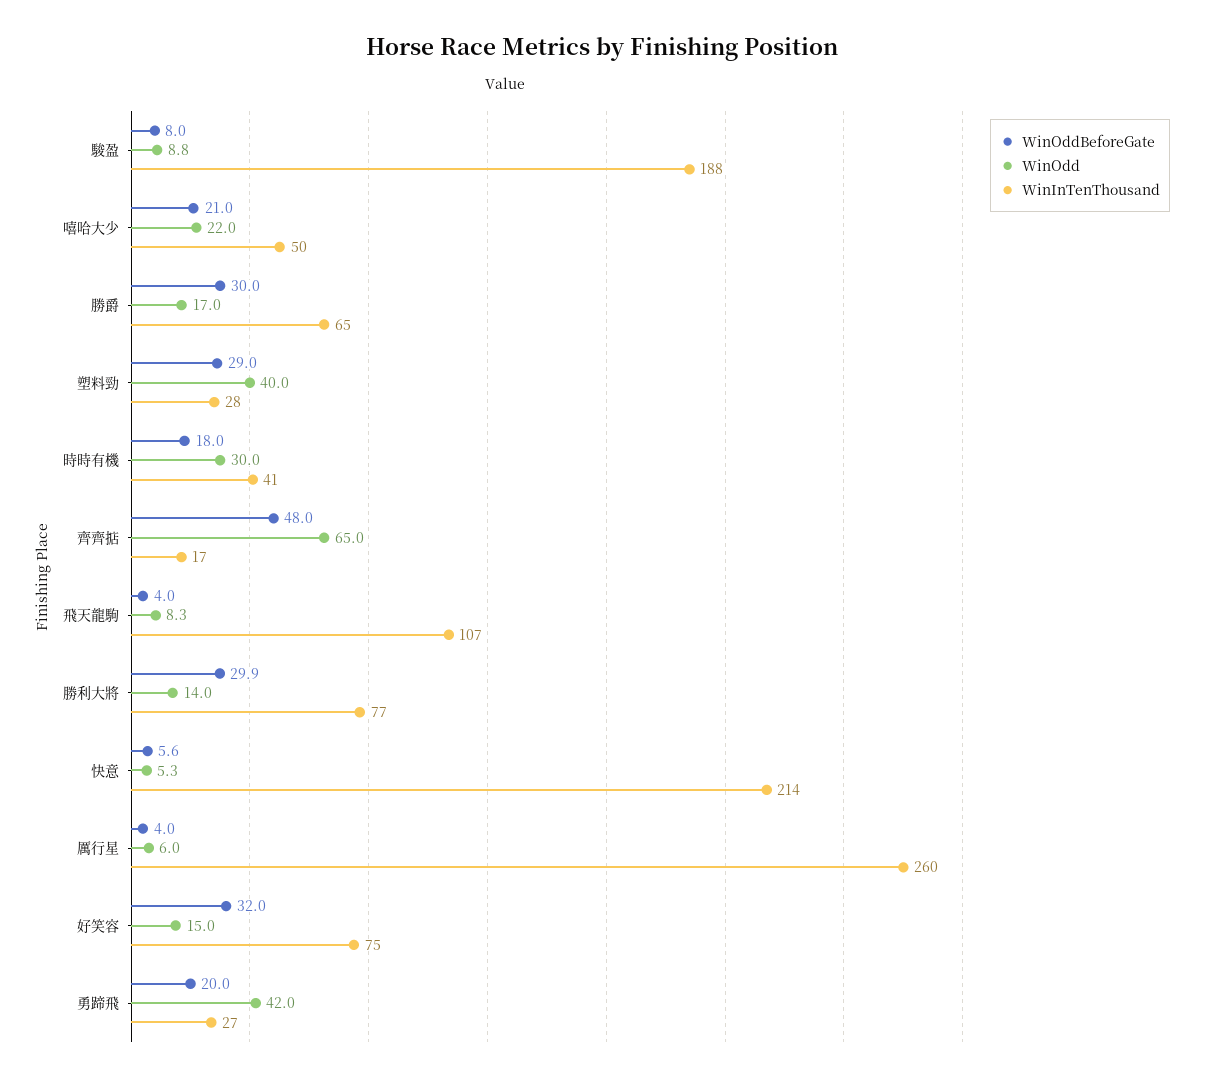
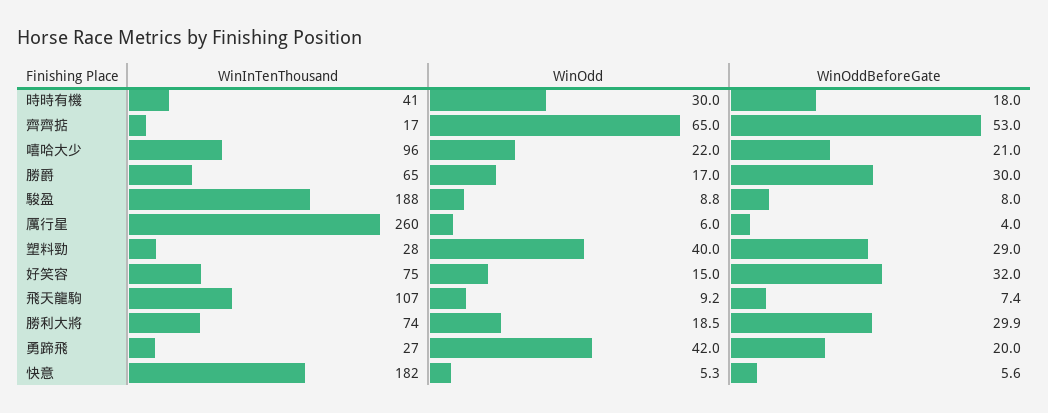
WinInTenThousand, 嘻哈大少: 50 -> 96
WinOddBeforeGate, 齊齊掂: 48 -> 53
WinOddBeforeGate, 飛天龍駒: 4 -> 7.4
WinOdd, 飛天龍駒: 8.3 -> 9.2
WinOdd, 勝利大將: 14 -> 18.5
WinInTenThousand, 勝利大將: 77 -> 74
WinInTenThousand, 快意: 214 -> 182

